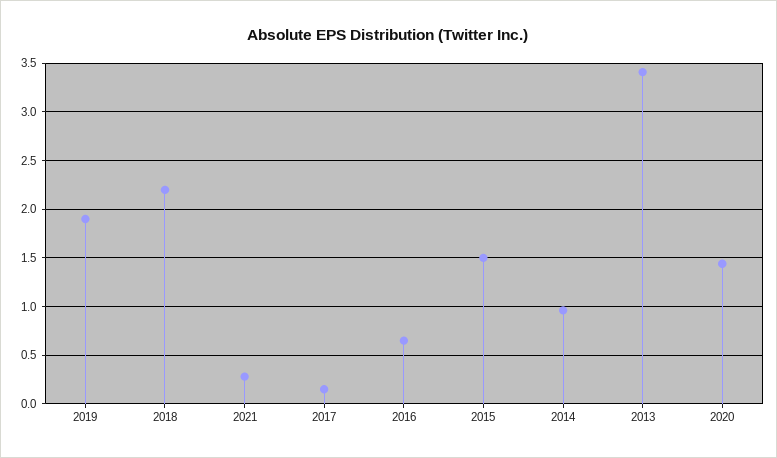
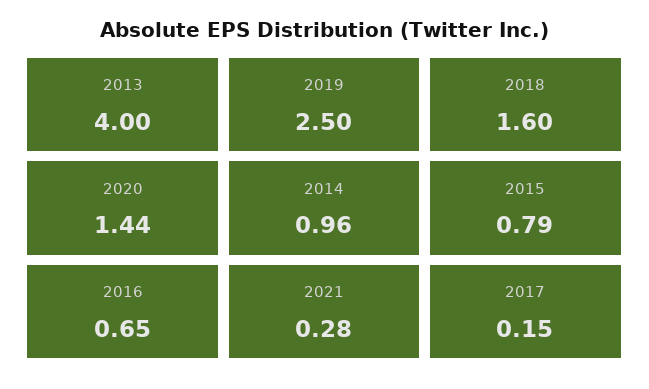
2019: 1.9 -> 2.5
2018: 2.2 -> 1.6
2015: 1.5 -> 0.79
2013: 3.4 -> 4

